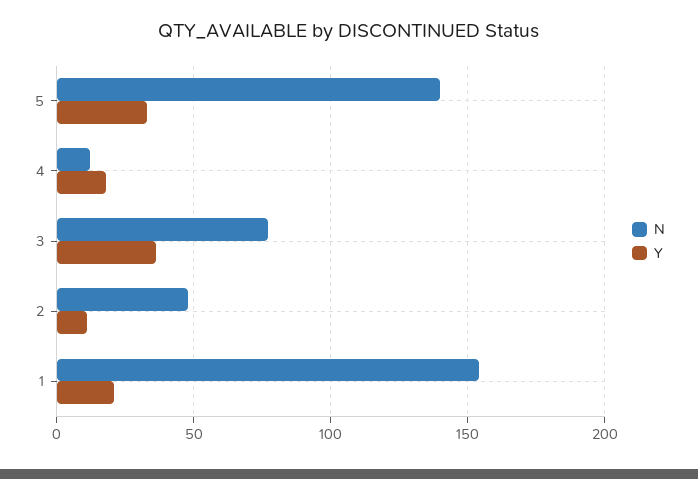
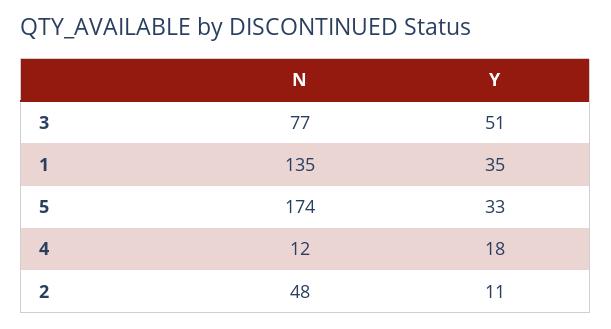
N, 5: 140 -> 174
Y, 3: 35 -> 51
N, 1: 155 -> 135
Y, 1: 20 -> 35

